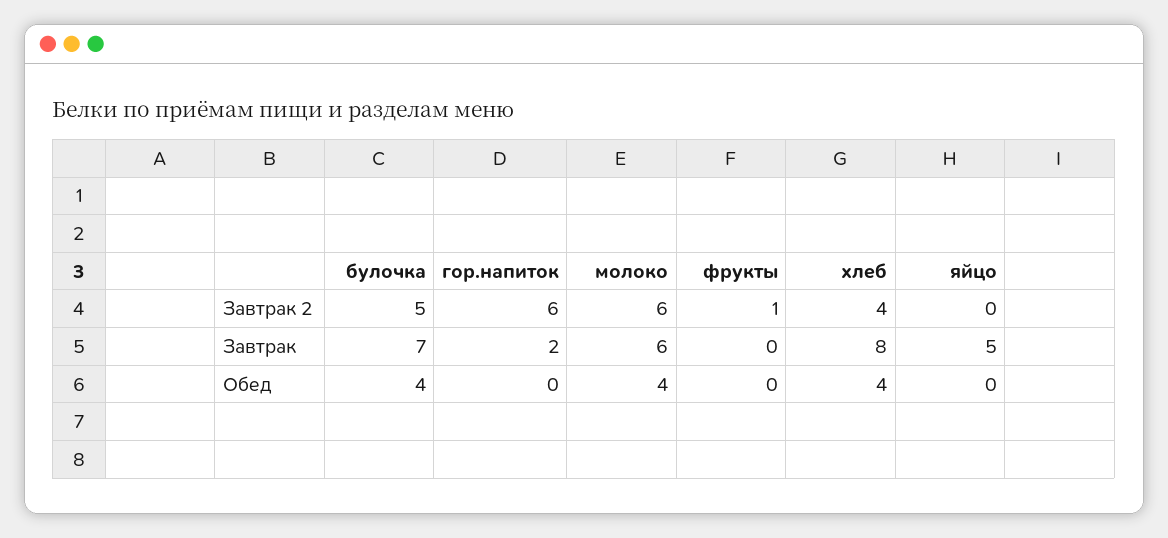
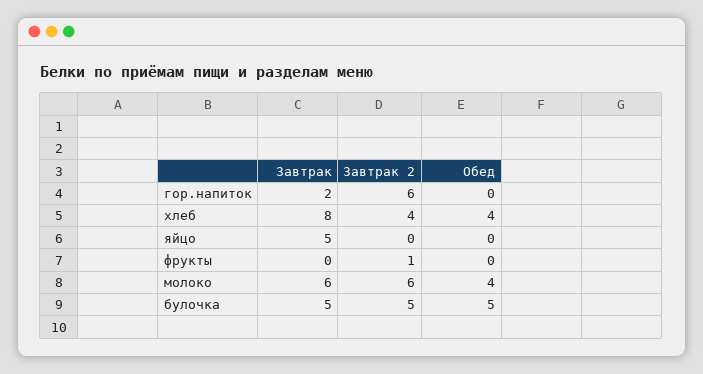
булочка, Завтрак: 7 -> 5
булочка, Обед: 4 -> 5

